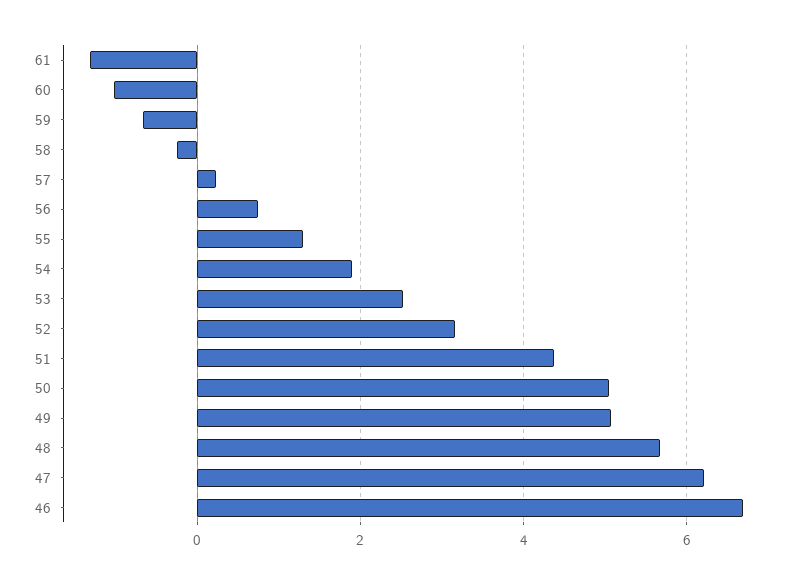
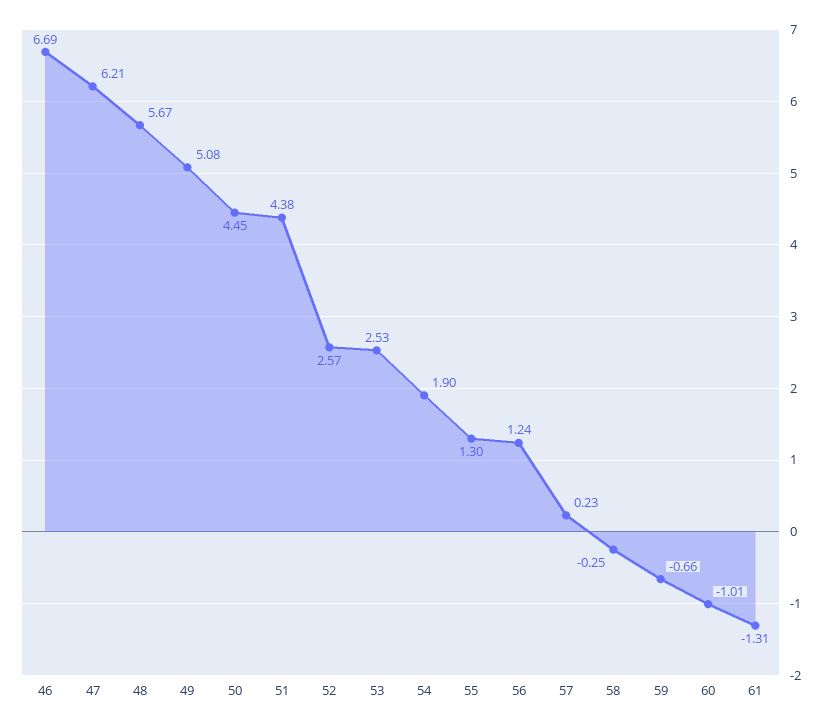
56: 0.8 -> 1.24
52: 3.2 -> 2.57
50: 5 -> 4.45

